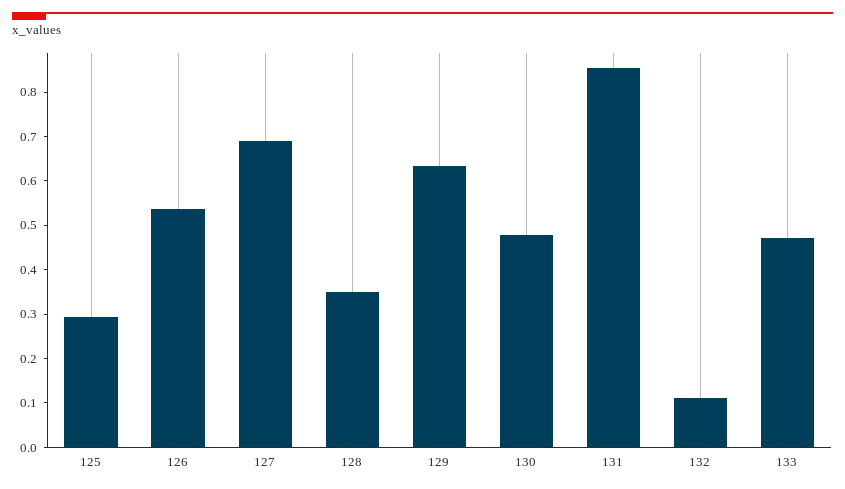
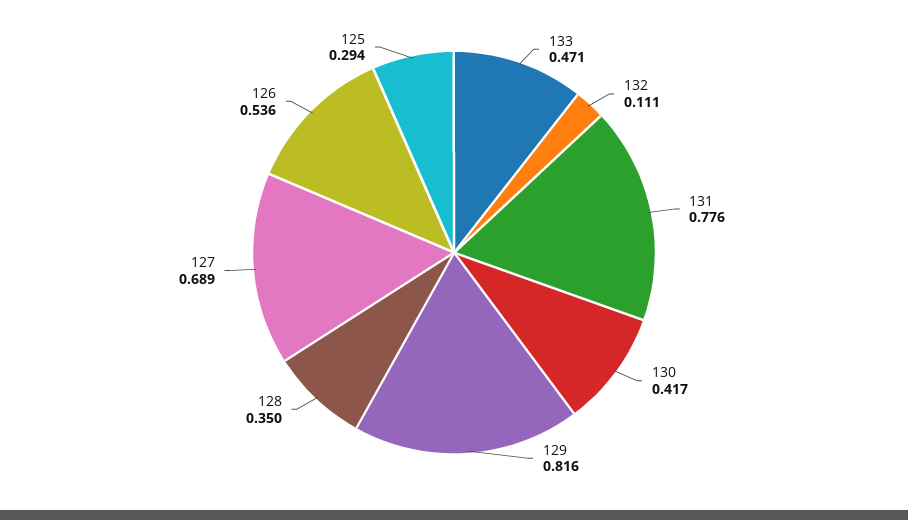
129: 0.64 -> 0.816
130: 0.48 -> 0.417
131: 0.86 -> 0.776

